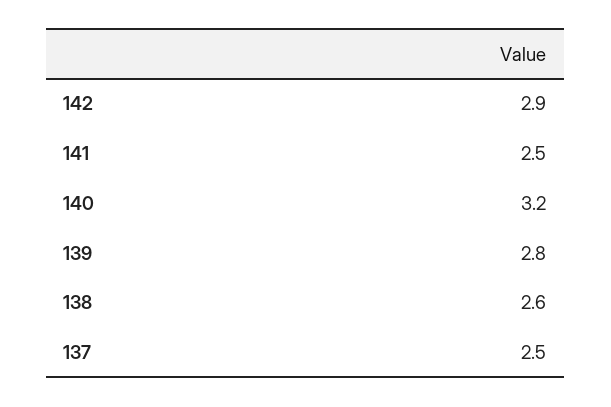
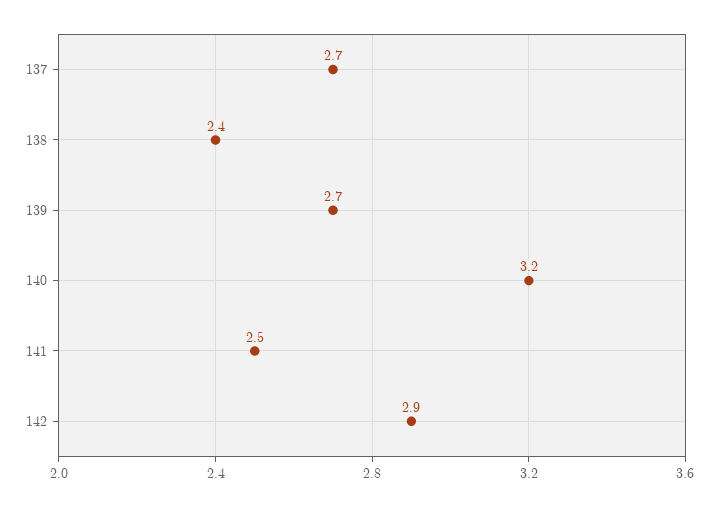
139: 2.8 -> 2.7
138: 2.6 -> 2.4
137: 2.5 -> 2.7

